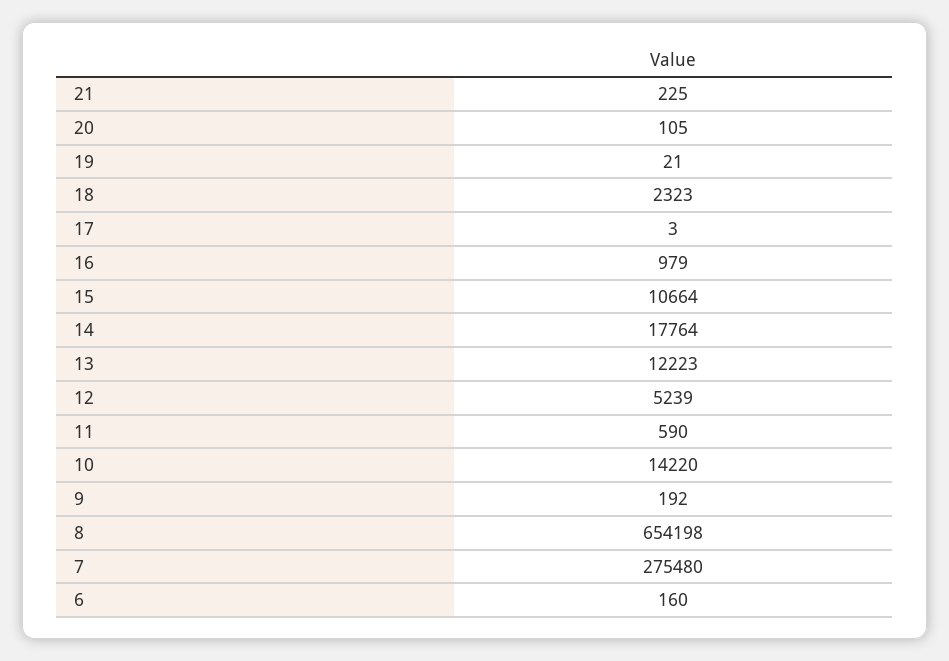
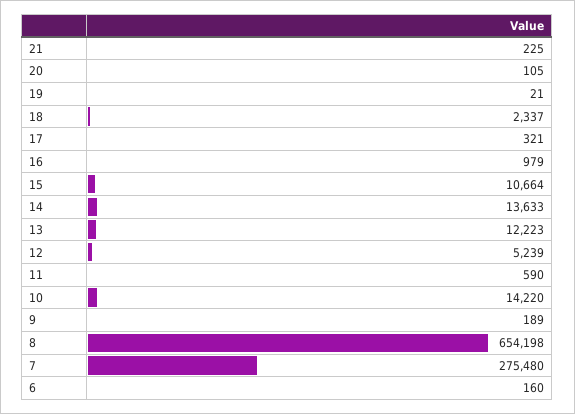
18: 2323 -> 2337
17: 3 -> 321
14: 17764 -> 13633
9: 192 -> 189

